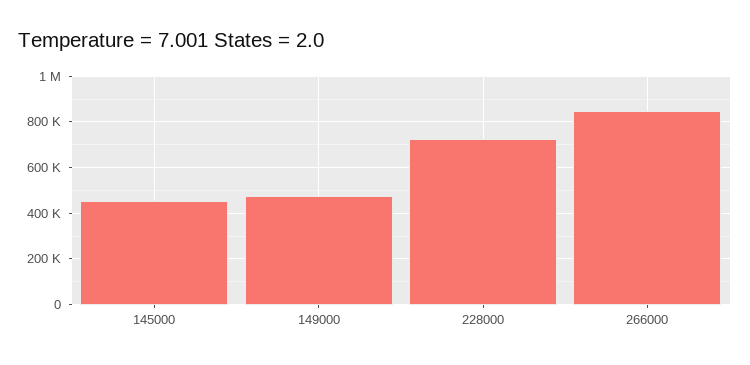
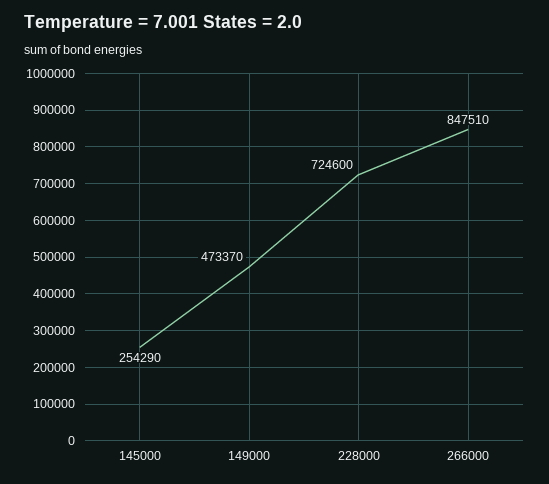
145000: 450000 -> 254290

